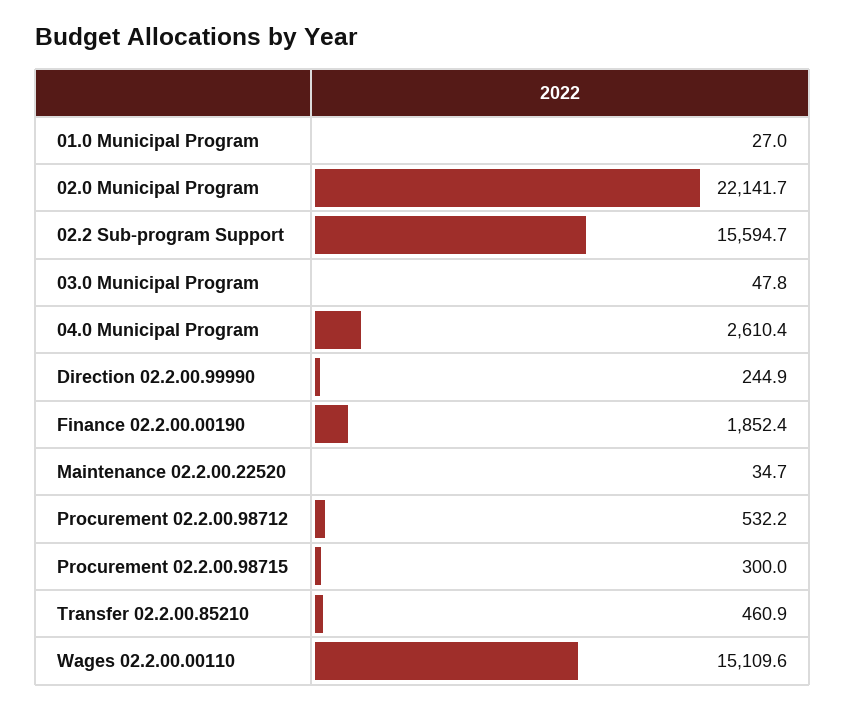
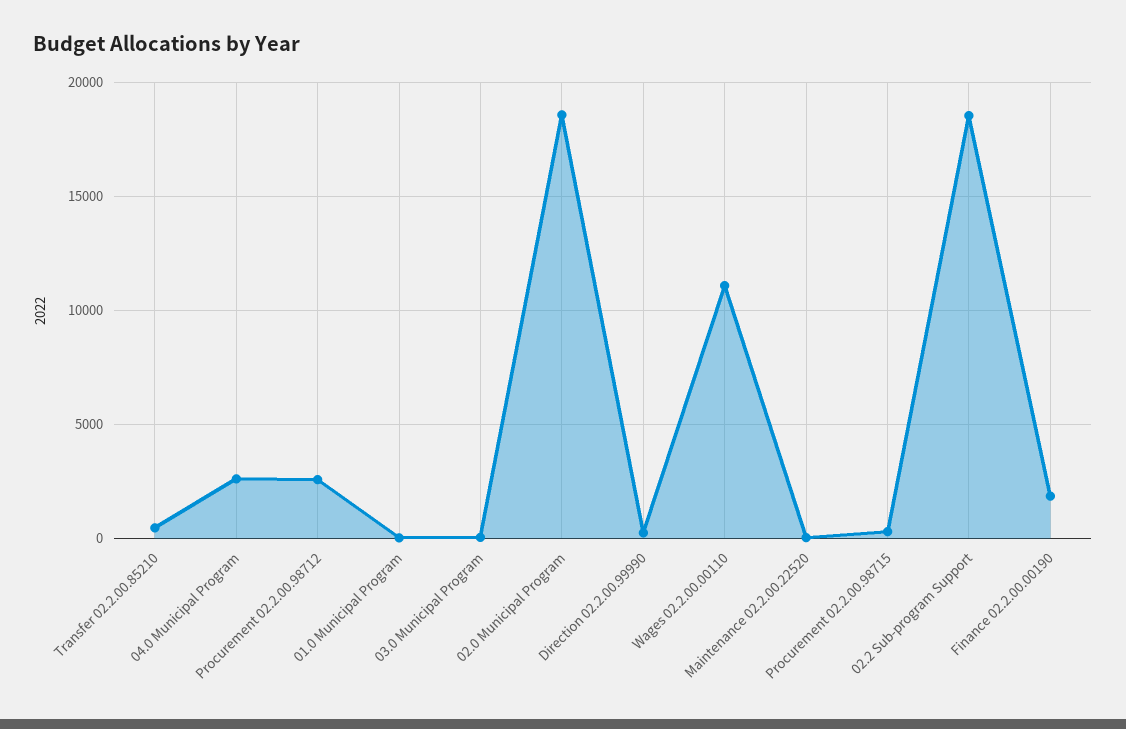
02.0 Municipal Program: 22141.7 -> 18500
02.2 Sub-program Support: 15594.7 -> 18500
Procurement 02.2.00.98712: 532.2 -> 2500
Wages 02.2.00.00110: 15109.6 -> 11000

